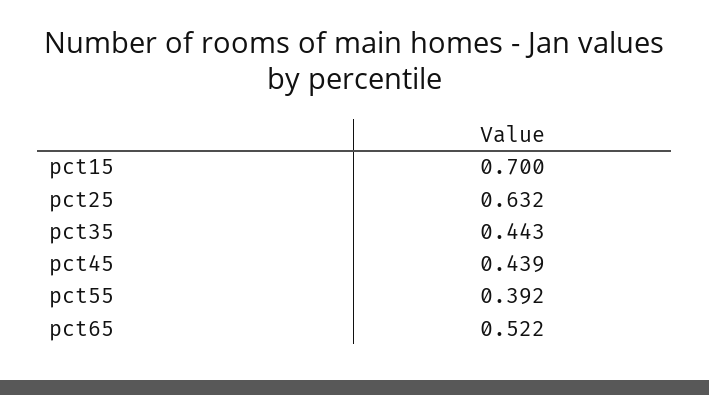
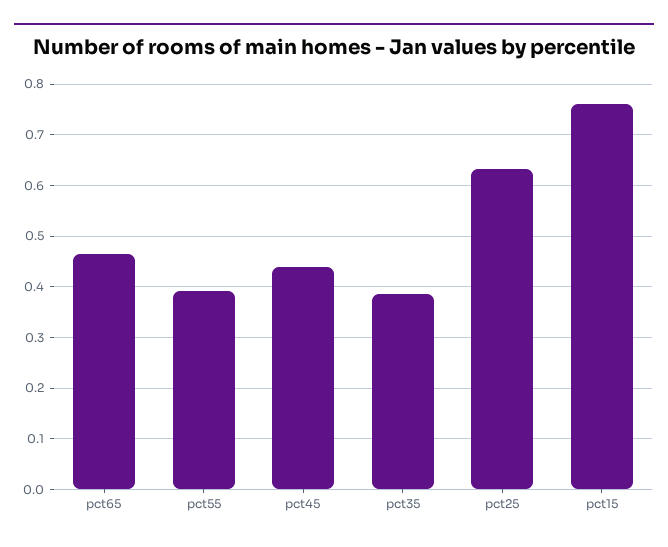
pct15: 0.7 -> 0.76
pct35: 0.443 -> 0.38
pct65: 0.522 -> 0.46

